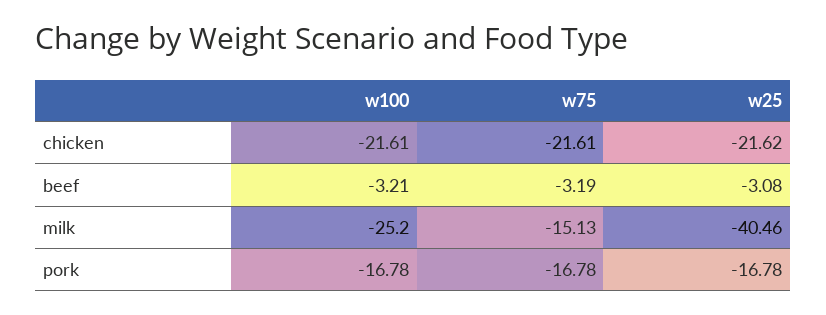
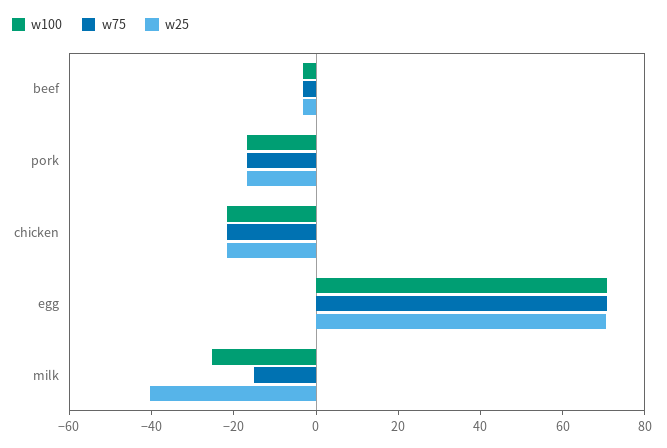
w100, egg: none -> 70
w75, egg: none -> 70
w25, egg: none -> 70

